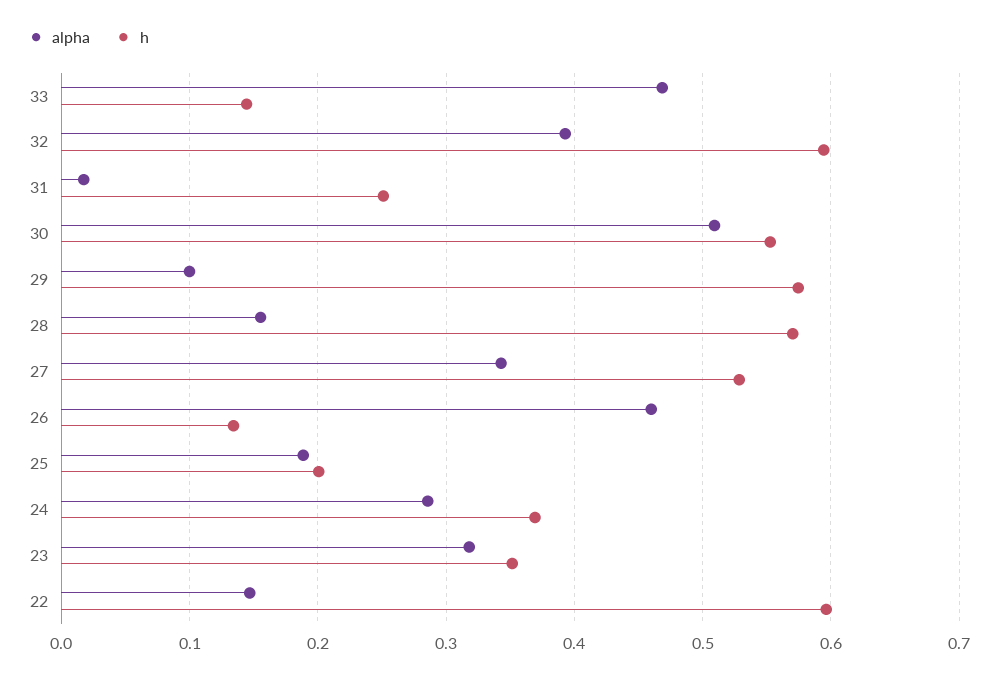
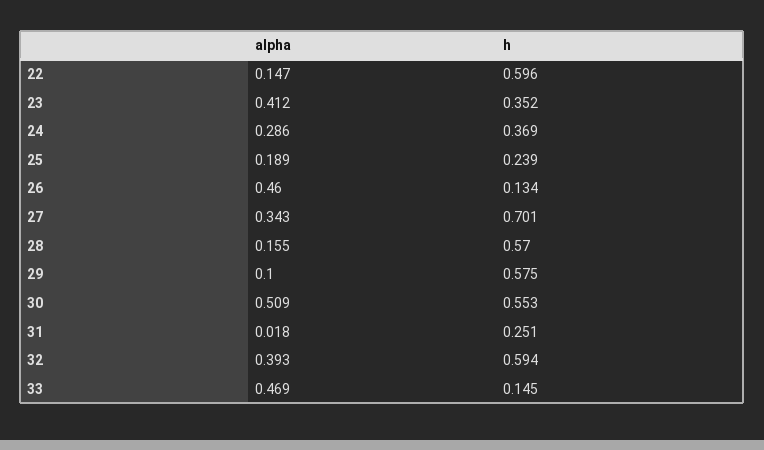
h, 27: 0.53 -> 0.701
h, 25: 0.2 -> 0.239
alpha, 23: 0.32 -> 0.412

